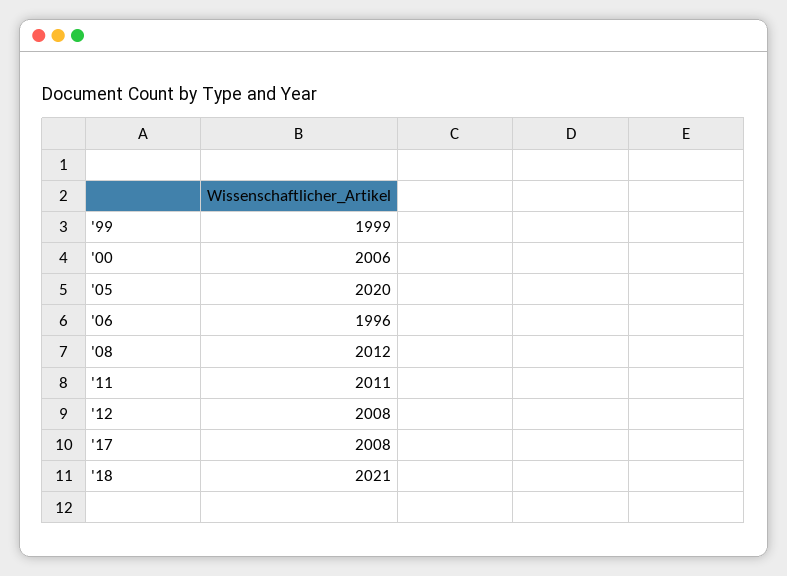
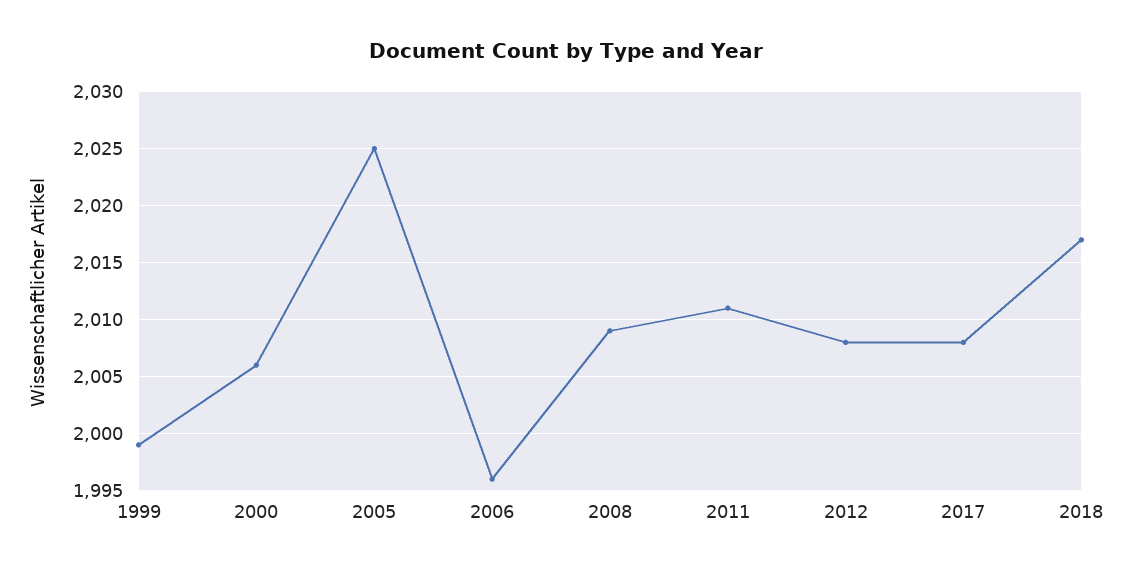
'05: 2020 -> 2025
'08: 2012 -> 2009
'18: 2021 -> 2017

